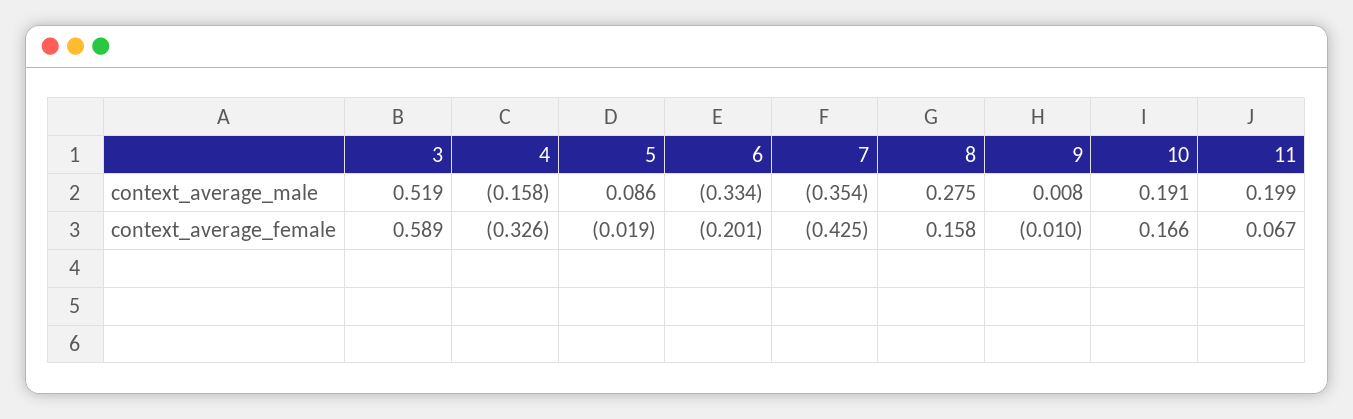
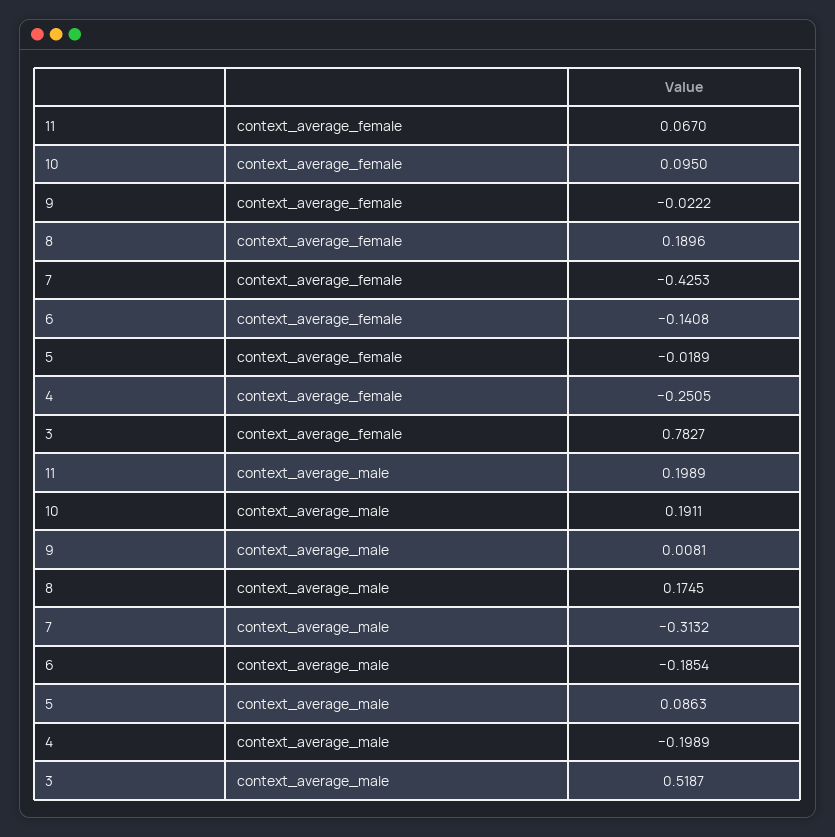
4, context_average_male: -0.158 -> -0.1989
6, context_average_male: -0.334 -> -0.1854
7, context_average_male: -0.354 -> -0.3132
8, context_average_male: 0.275 -> 0.1745
3, context_average_female: 0.589 -> 0.7827
4, context_average_female: -0.326 -> -0.2505
6, context_average_female: -0.201 -> -0.1408
8, context_average_female: 0.158 -> 0.1896
9, context_average_female: -0.01 -> -0.0222
10, context_average_female: 0.166 -> 0.095

